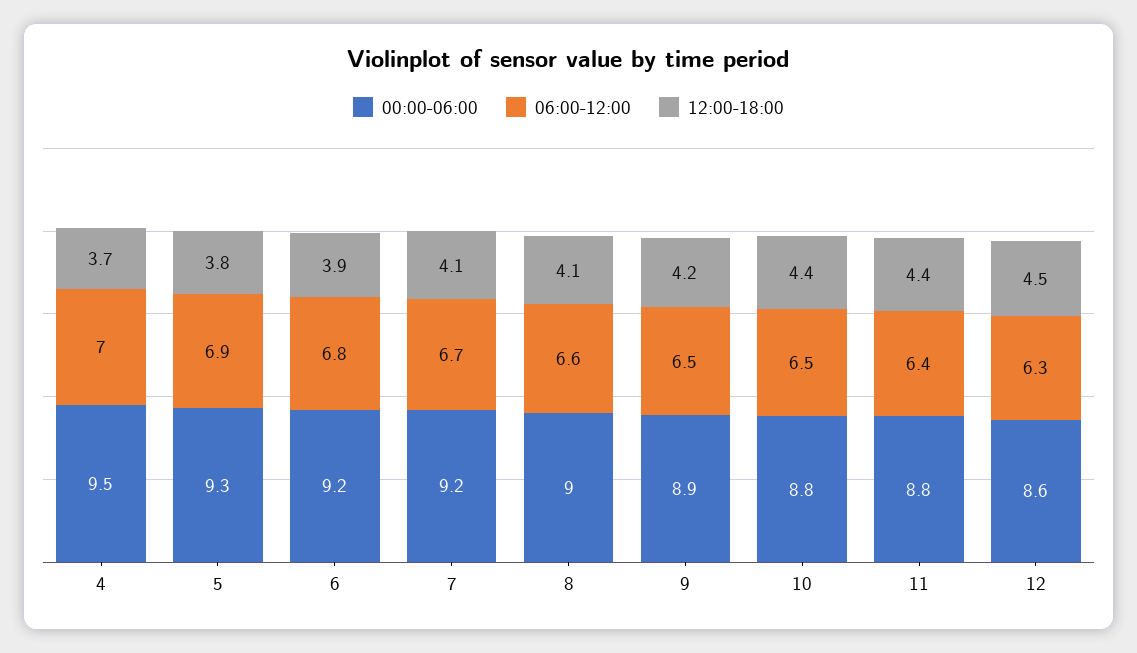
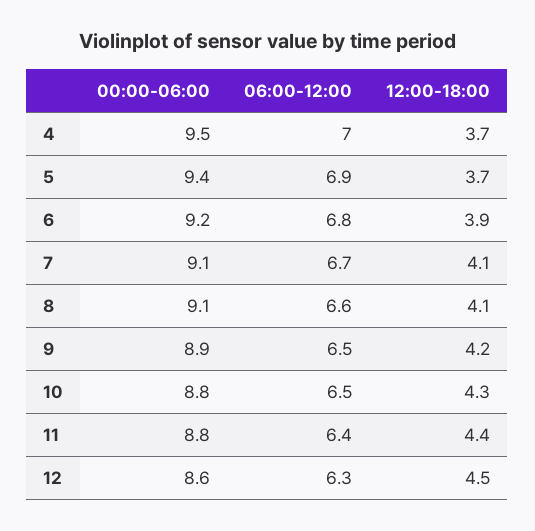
00:00-06:00, 5: 9.3 -> 9.4
12:00-18:00, 5: 3.8 -> 3.7
00:00-06:00, 7: 9.2 -> 9.1
00:00-06:00, 8: 9 -> 9.1
12:00-18:00, 10: 4.4 -> 4.3

